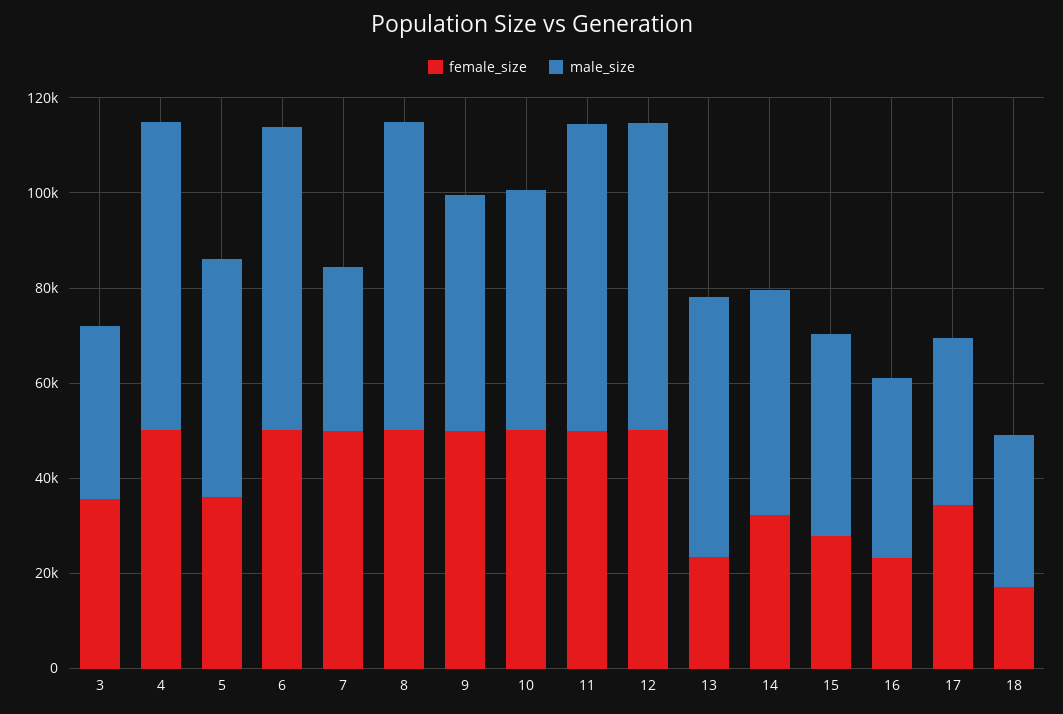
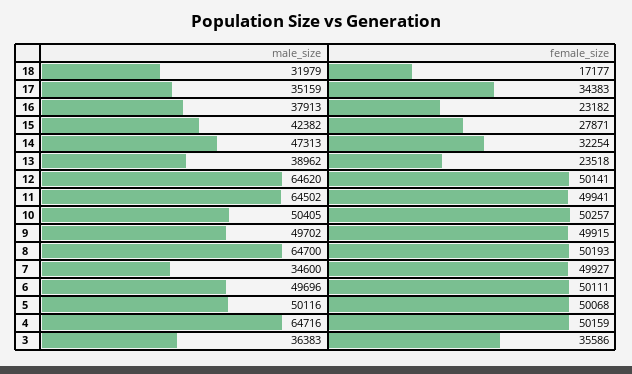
female_size, 5: 35000 -> 50068
male_size, 6: 65000 -> 49696
male_size, 13: 55000 -> 38962

